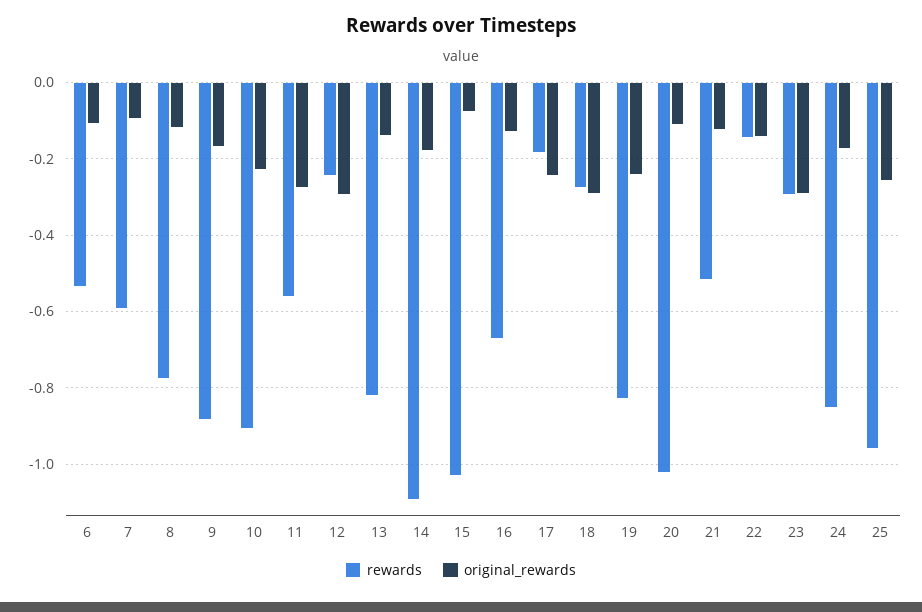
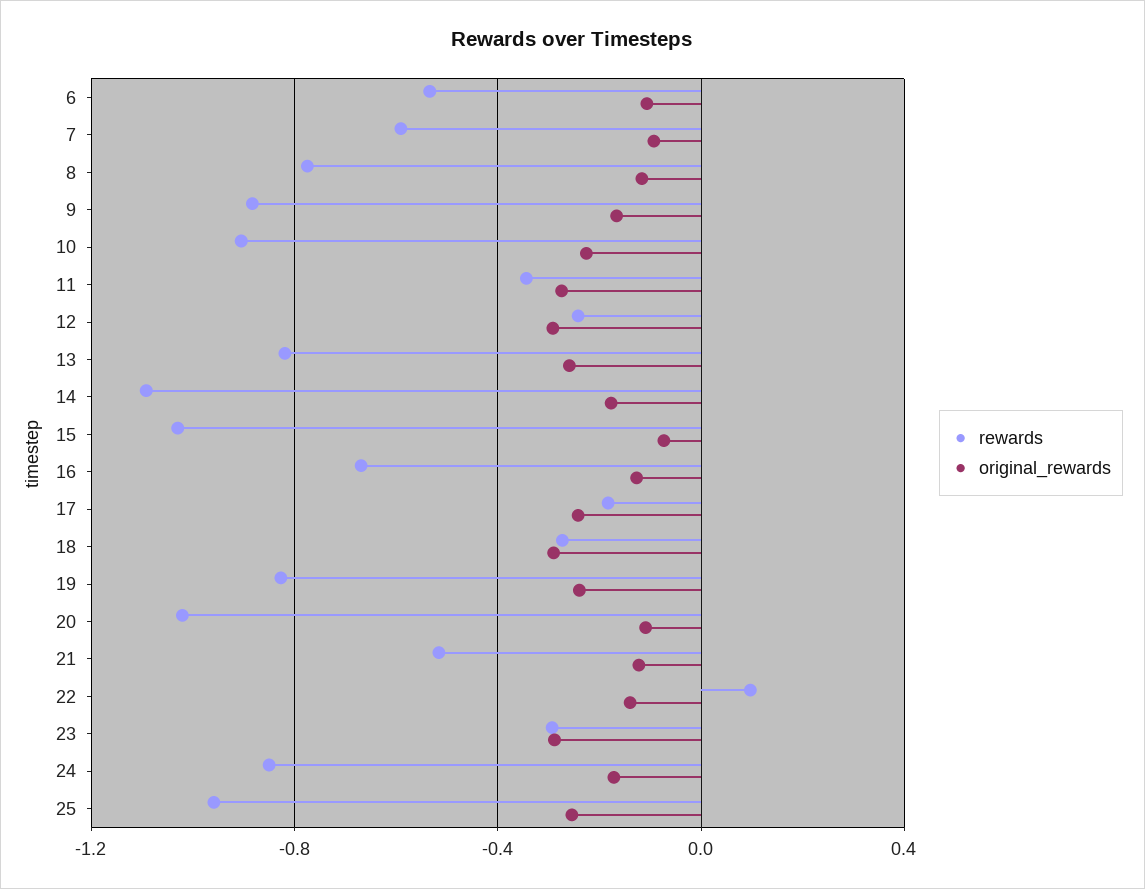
rewards, 11: -0.56 -> -0.35
original_rewards, 13: -0.14 -> -0.25
rewards, 22: -0.14 -> 0.1

